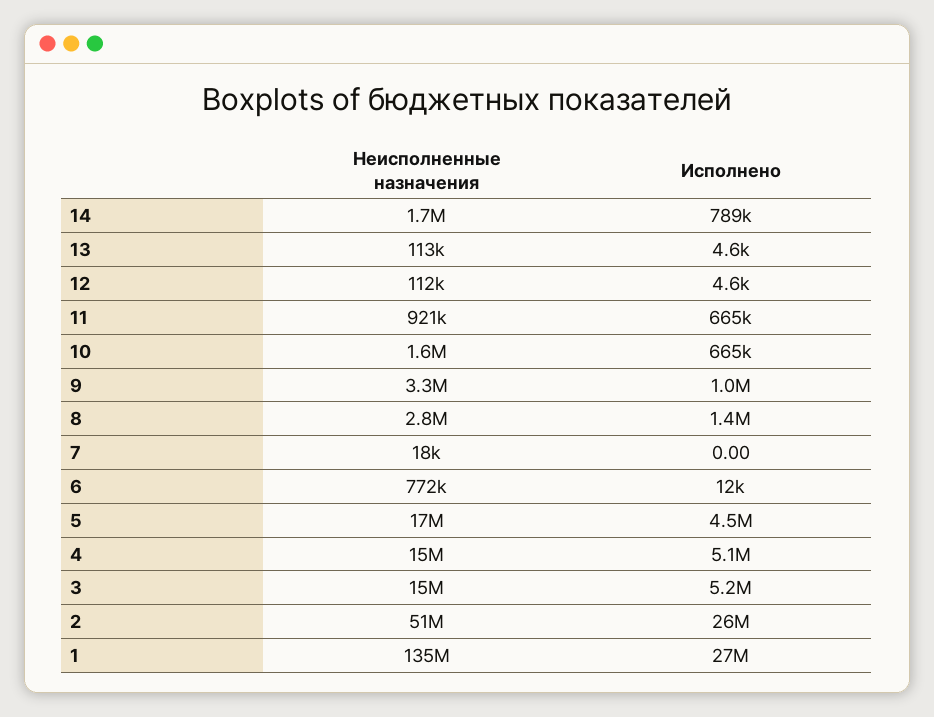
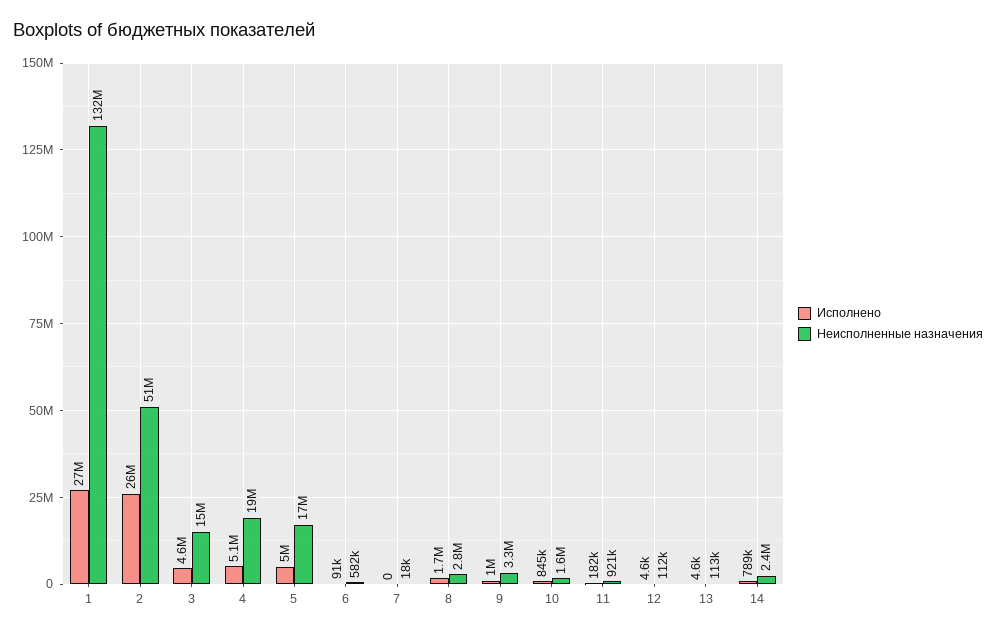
Неисполненные назначения, 14: 1700000 -> 2400000
Исполнено, 11: 665000 -> 182000
Исполнено, 10: 665000 -> 845000
Исполнено, 8: 1400000 -> 1700000
Неисполненные назначения, 6: 772000 -> 582000
Исполнено, 6: 12000 -> 91000
Исполнено, 5: 4500000 -> 5000000
Неисполненные назначения, 4: 15000000 -> 19000000
Исполнено, 3: 5200000 -> 4600000
Неисполненные назначения, 1: 135000000 -> 132000000

